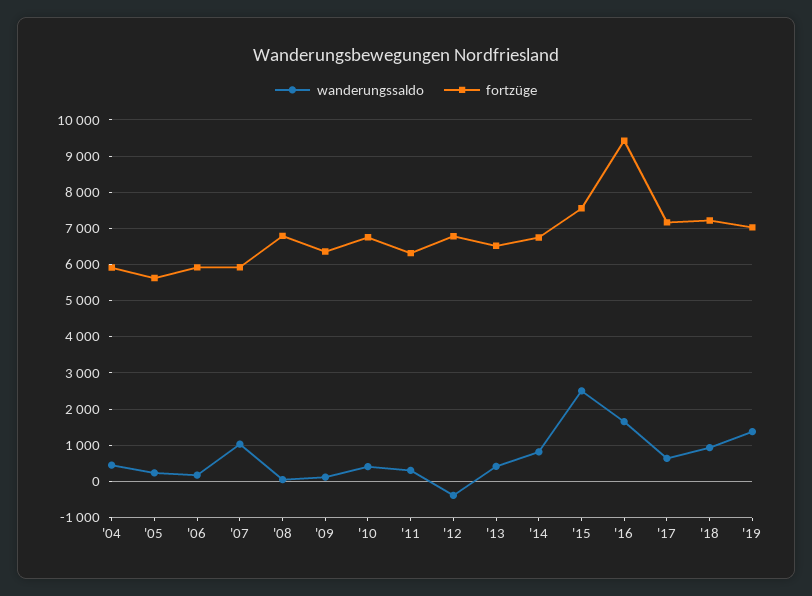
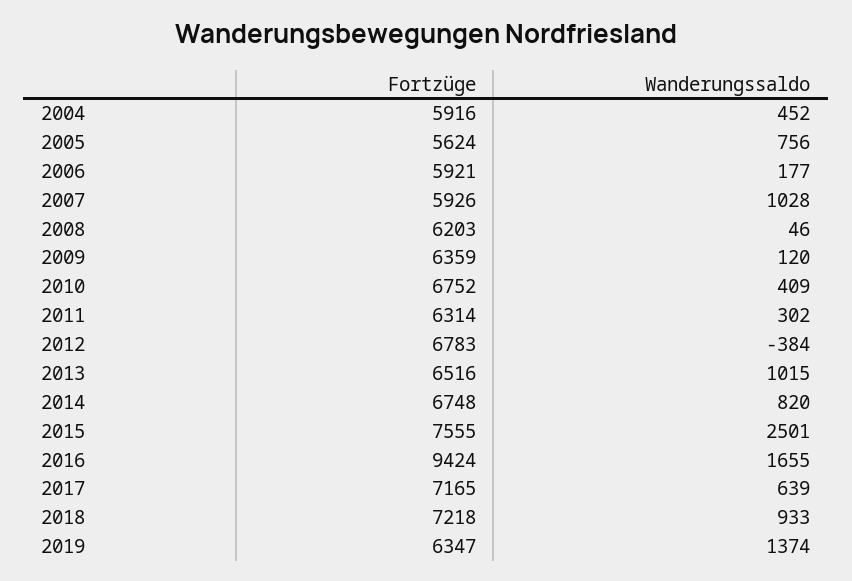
wanderungssaldo, '05: 200 -> 756
fortzüge, '08: 6800 -> 6203
wanderungssaldo, '13: 400 -> 1015
fortzüge, '19: 7000 -> 6347

